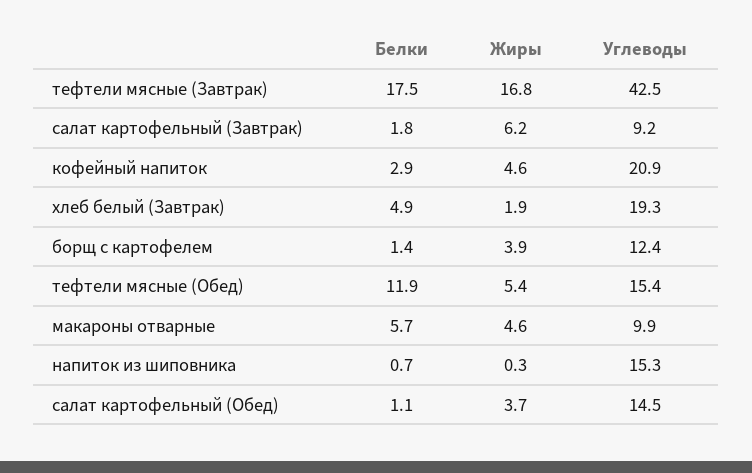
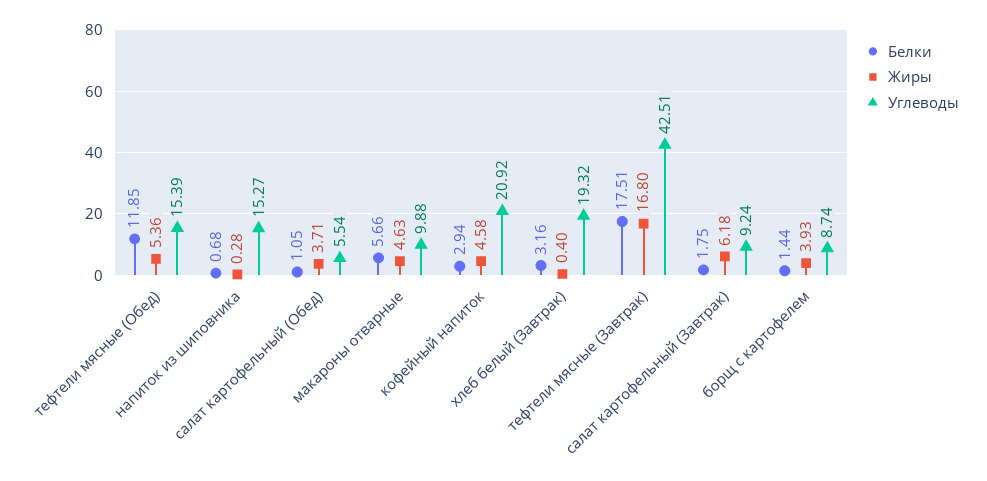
Белки, хлеб белый (Завтрак): 4.9 -> 3.16
Жиры, хлеб белый (Завтрак): 1.9 -> 0.4
Углеводы, борщ с картофелем: 12.4 -> 8.74
Углеводы, салат картофельный (Обед): 14.5 -> 5.54

